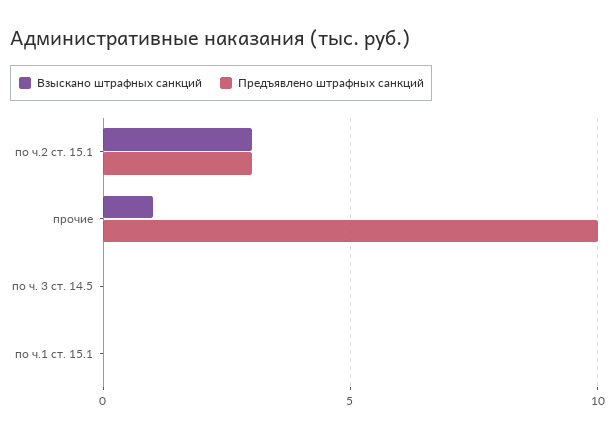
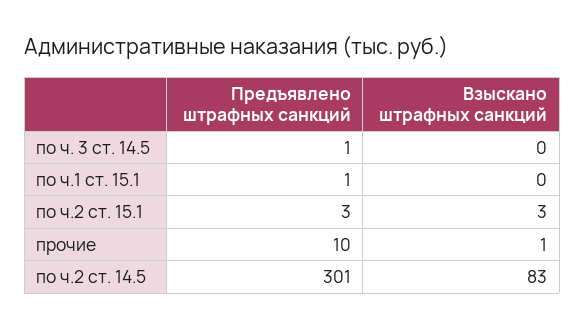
Предъявлено штрафных санкций, по ч. 3 ст. 14.5: 0 -> 1
Предъявлено штрафных санкций, по ч.1 ст. 15.1: 0 -> 1
Предъявлено штрафных санкций, по ч.2 ст. 14.5: none -> 301
Взыскано штрафных санкций, по ч.2 ст. 14.5: none -> 83

